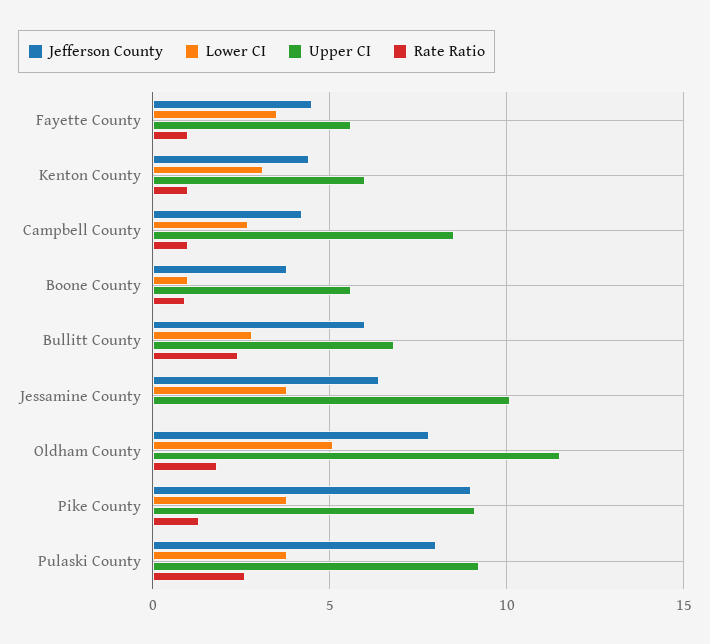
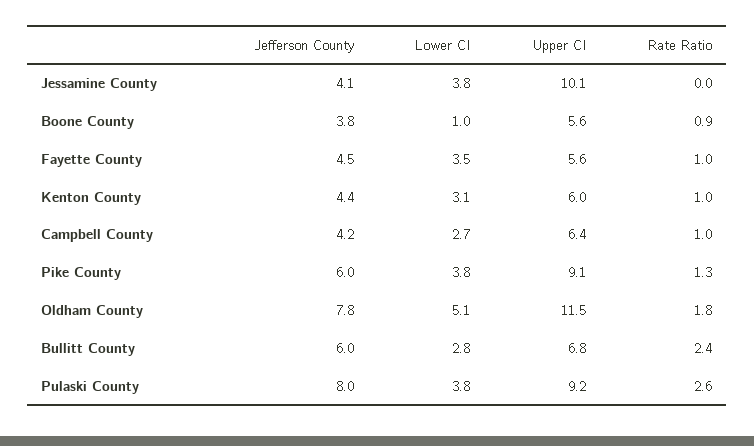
Upper CI, Campbell County: 8.5 -> 6.4
Jefferson County, Jessamine County: 6.5 -> 4.1
Jefferson County, Pike County: 9 -> 6

